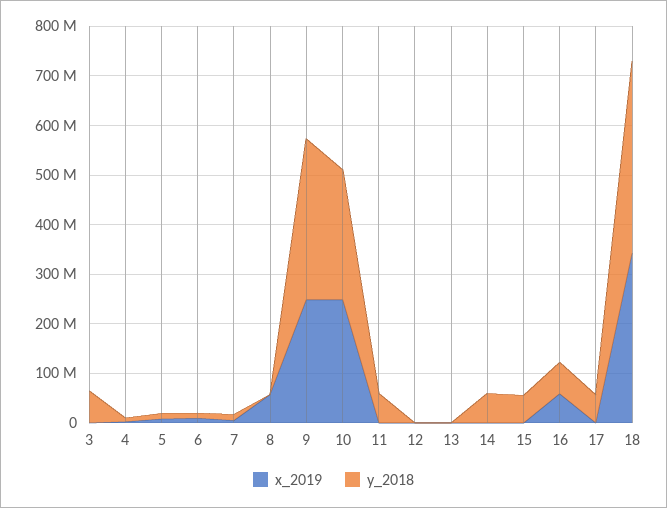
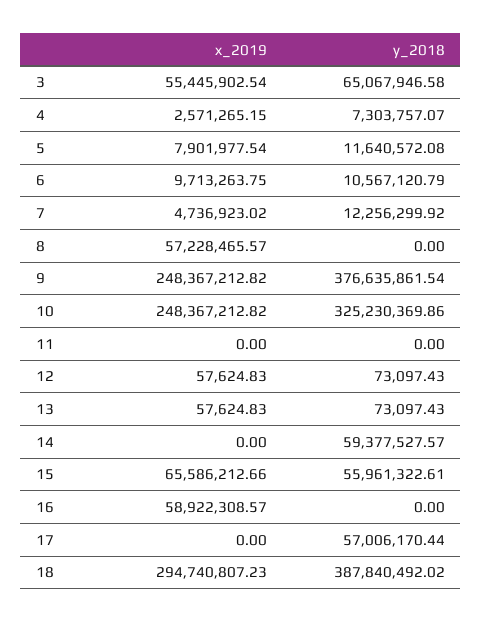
x_2019, 3: 0 -> 55445902.54
y_2018, 9: 320000000 -> 376635861.54
y_2018, 10: 260000000 -> 325230369.86
y_2018, 11: 60000000 -> 0
x_2019, 15: 0 -> 65586212.66
y_2018, 16: 60000000 -> 0
x_2019, 18: 340000000 -> 294740807.23

